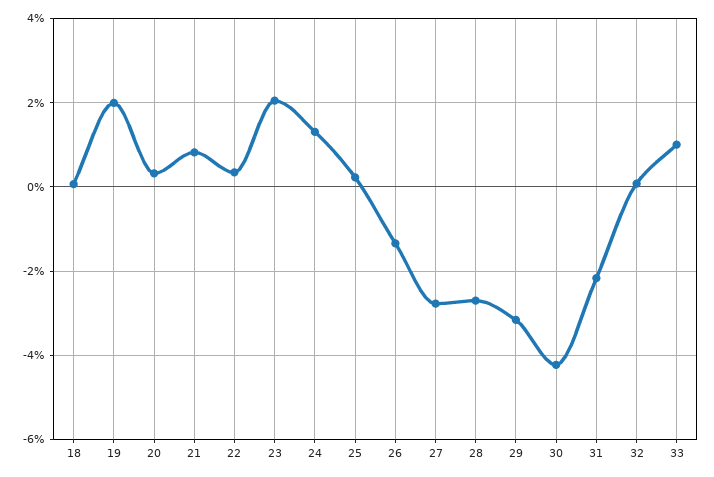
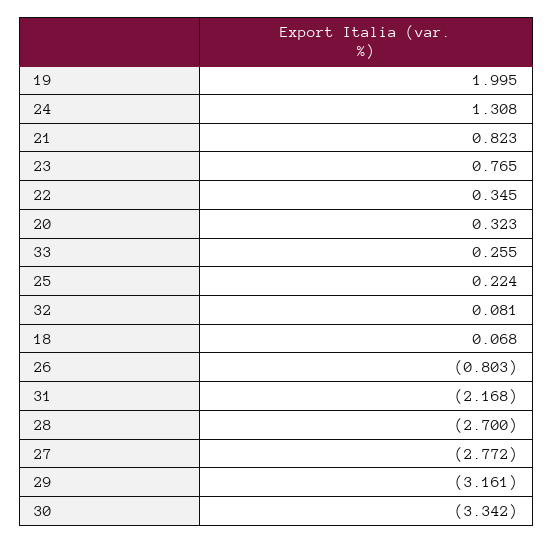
23: 2 -> 0.765
26: -1.4 -> -0.803
30: -4.2 -> -3.342
33: 1 -> 0.255

